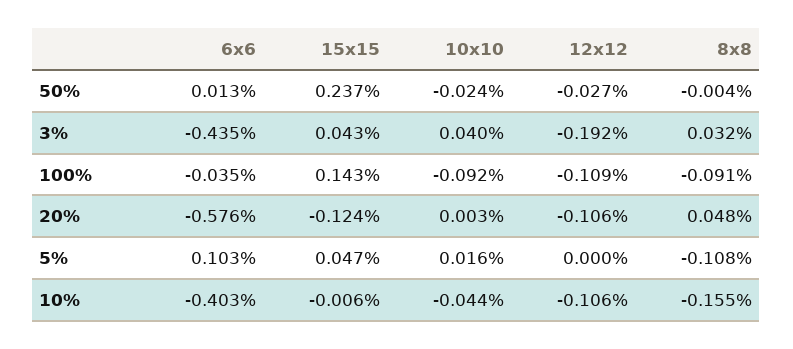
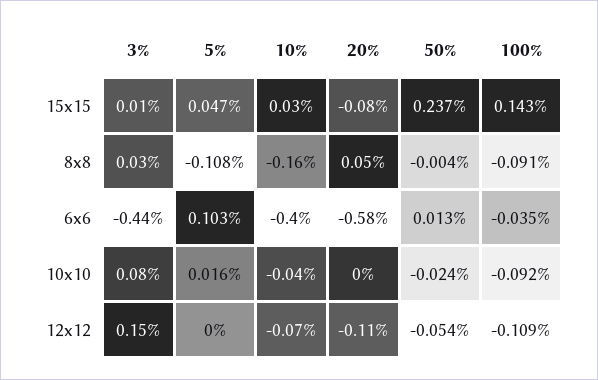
12x12, 50%: -0.027 -> -0.054
15x15, 3%: 0.043 -> 0.01
10x10, 3%: 0.04 -> 0.08
12x12, 3%: -0.192 -> 0.15
15x15, 20%: -0.124 -> -0.08
15x15, 10%: -0.006 -> 0.03
12x12, 10%: -0.106 -> -0.07

